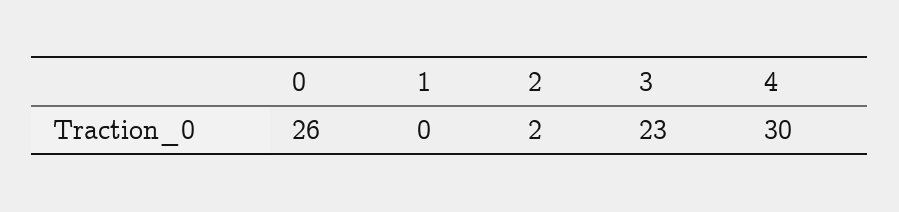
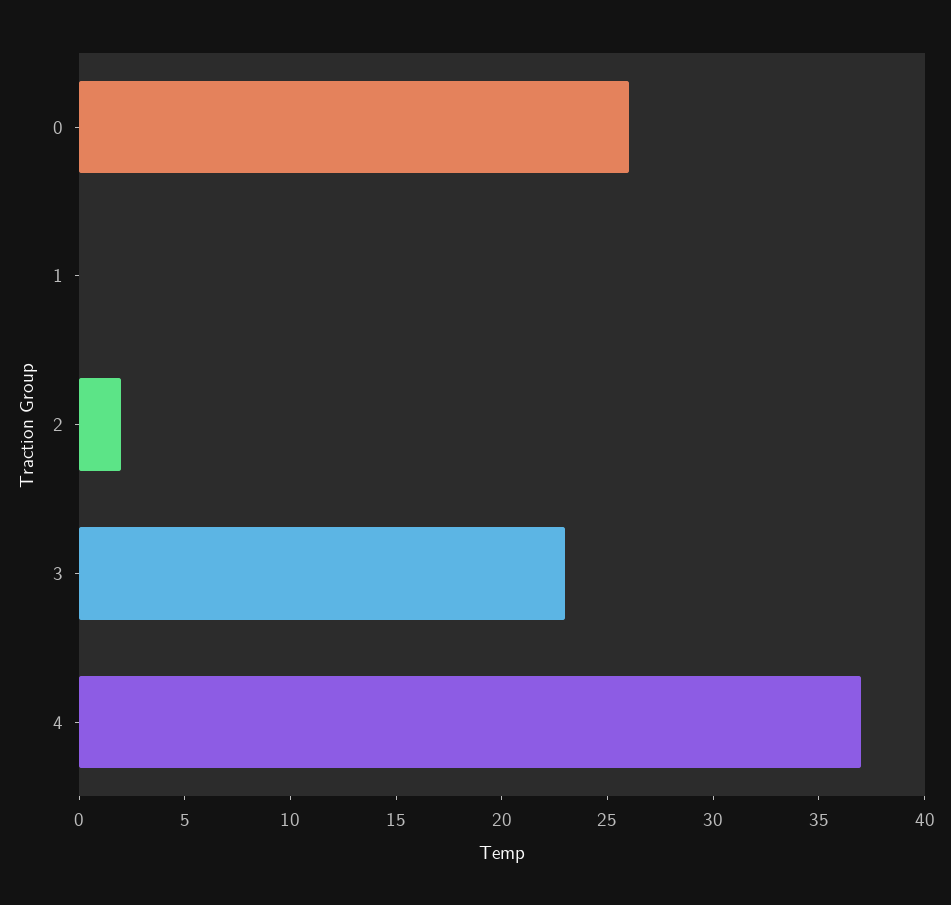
4: 30 -> 37

